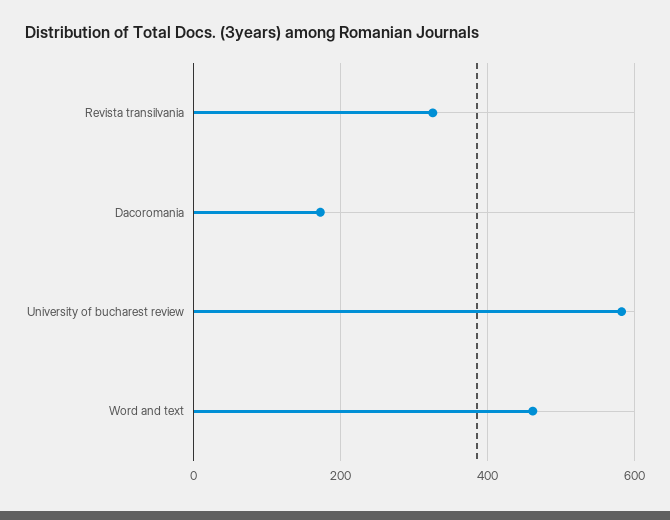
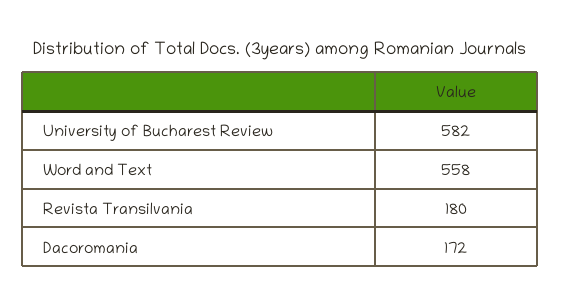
Revista transilvania: 320 -> 180
Word and text: 460 -> 558

